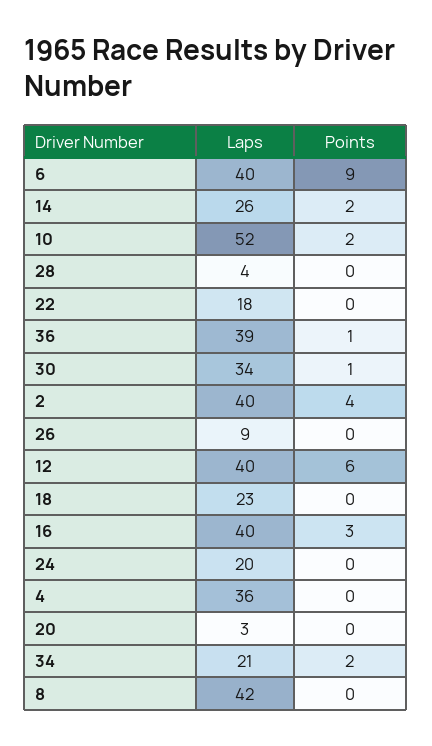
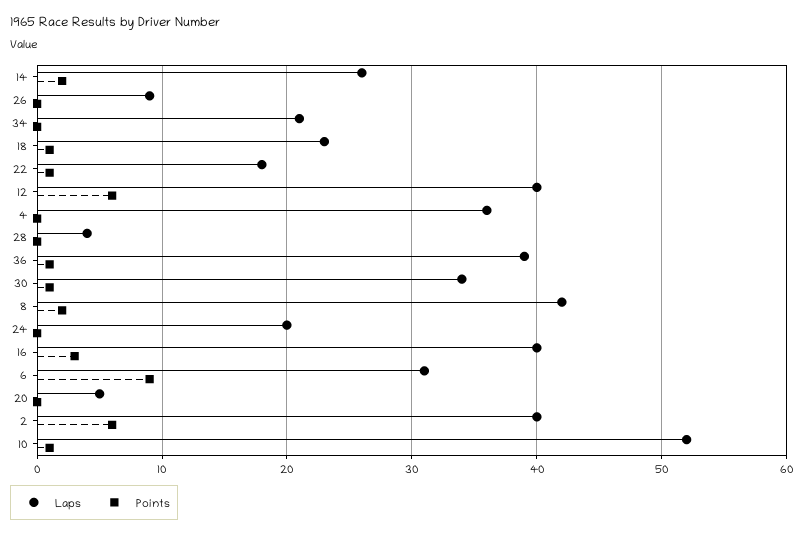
Laps, 6: 40 -> 31
Points, 10: 2 -> 1
Points, 22: 0 -> 1
Points, 2: 4 -> 6
Points, 18: 0 -> 1
Laps, 20: 3 -> 5
Points, 34: 2 -> 0
Points, 8: 0 -> 2

